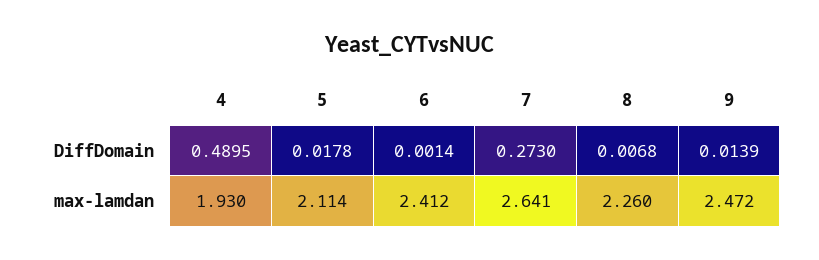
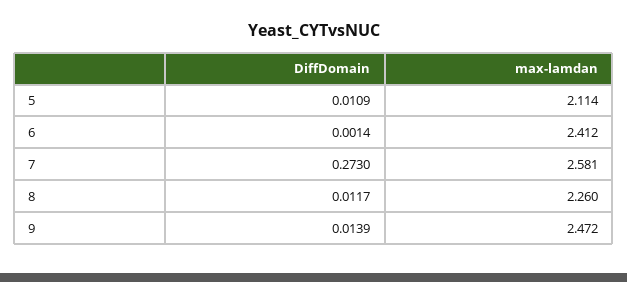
4, DiffDomain: 0.4895 -> none
5, DiffDomain: 0.0178 -> 0.0109
8, DiffDomain: 0.0068 -> 0.0117
4, max-lamdan: 1.93 -> none
7, max-lamdan: 2.641 -> 2.581

